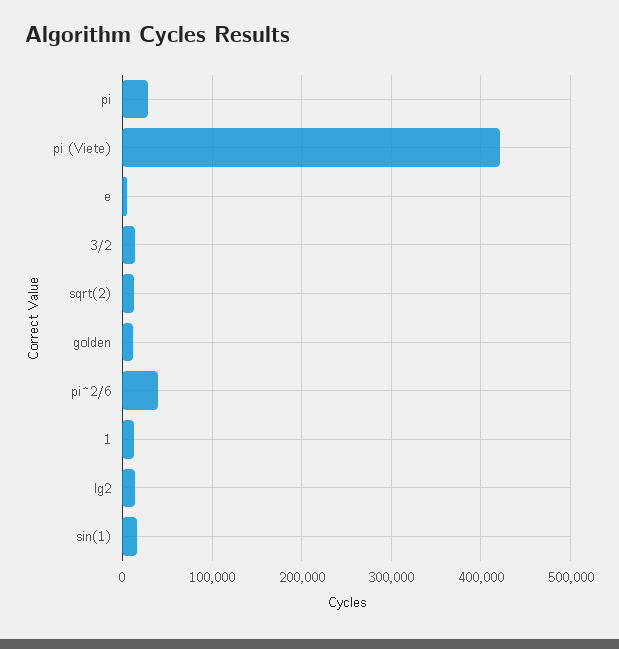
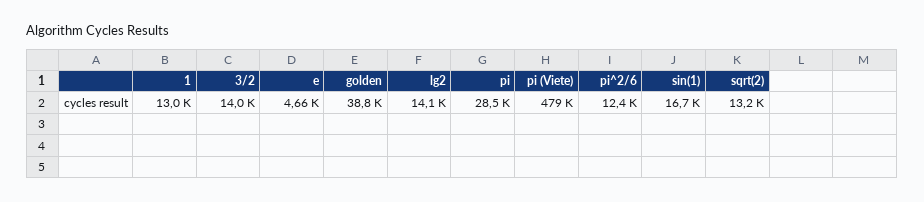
pi (Viete): 420000 -> 479000
golden: 10000 -> 38800
pi^2/6: 40000 -> 12400

